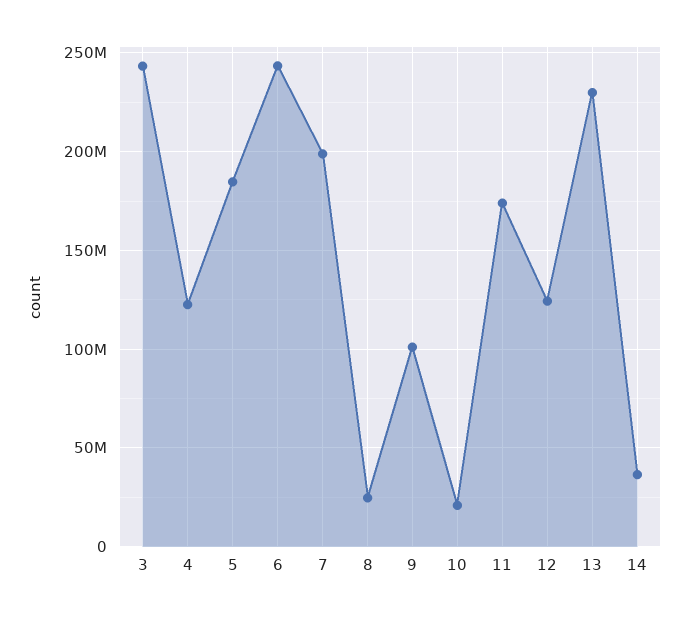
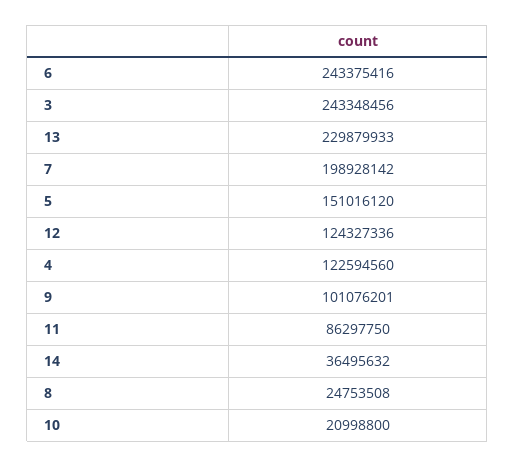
5: 185000000 -> 151016120
11: 175000000 -> 86297750

